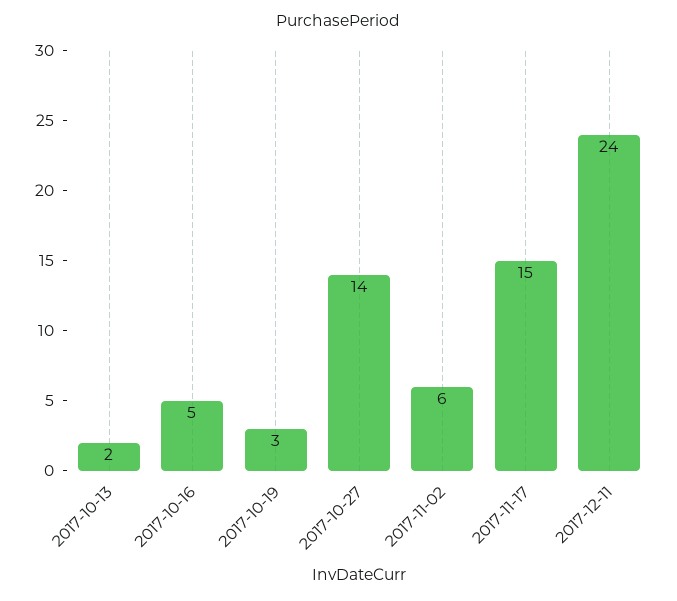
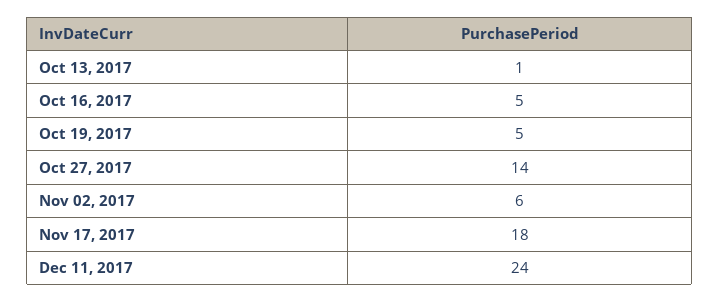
2017-10-13: 2 -> 1
2017-10-19: 3 -> 5
2017-11-17: 15 -> 18

